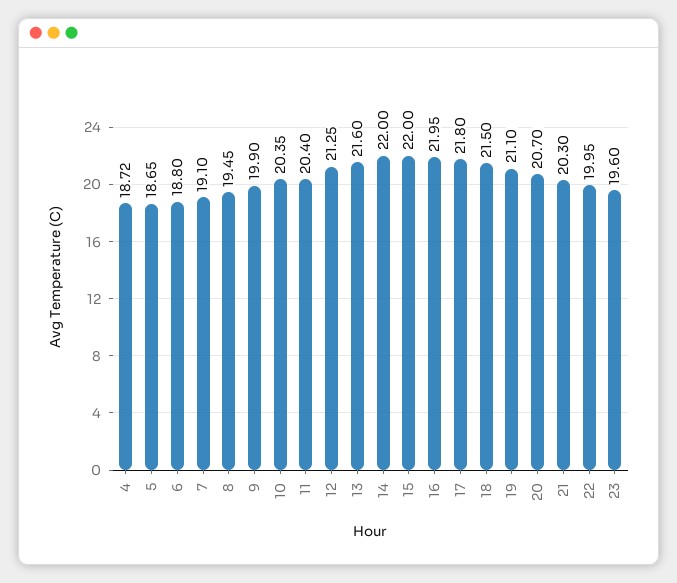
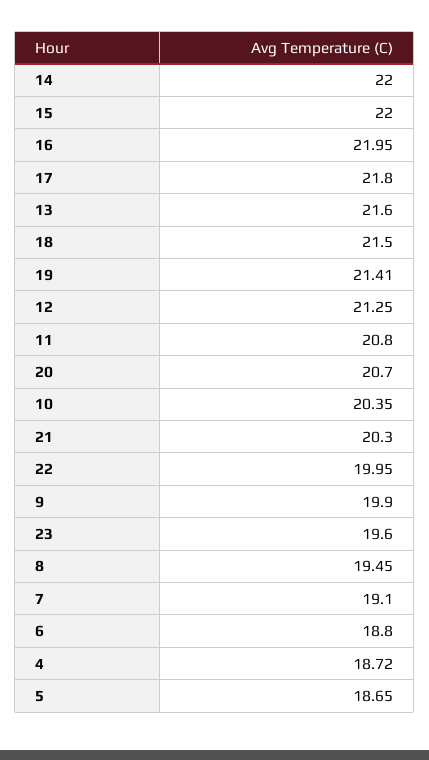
11: 20.4 -> 20.8
19: 21.1 -> 21.41

